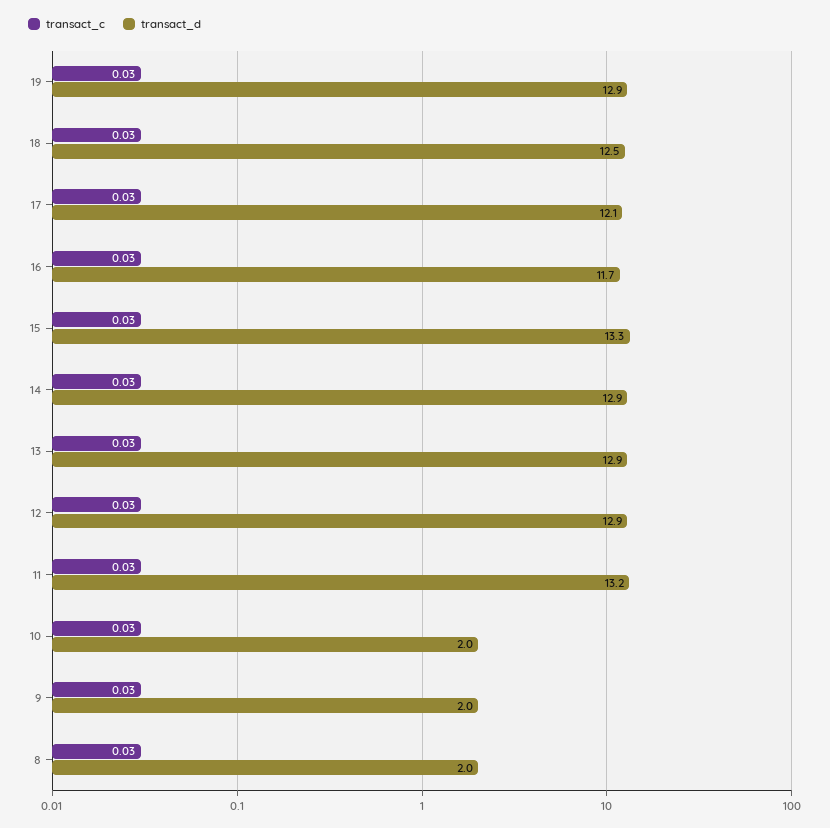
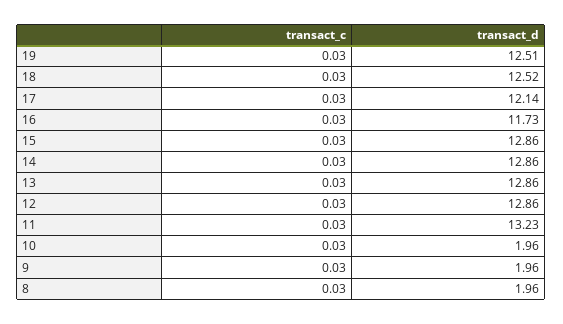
transact_d, 19: 12.9 -> 12.51
transact_d, 15: 13.3 -> 12.86

